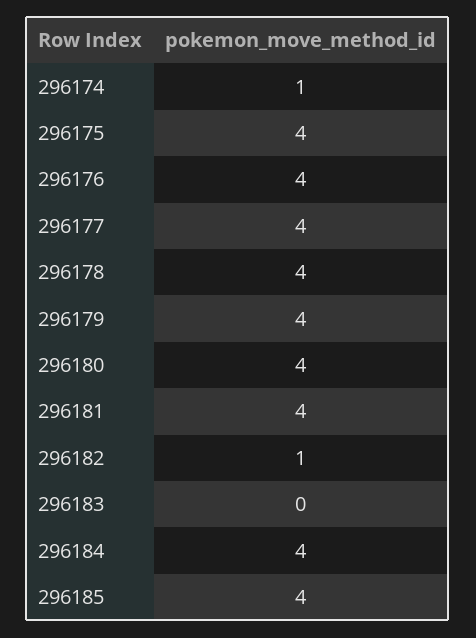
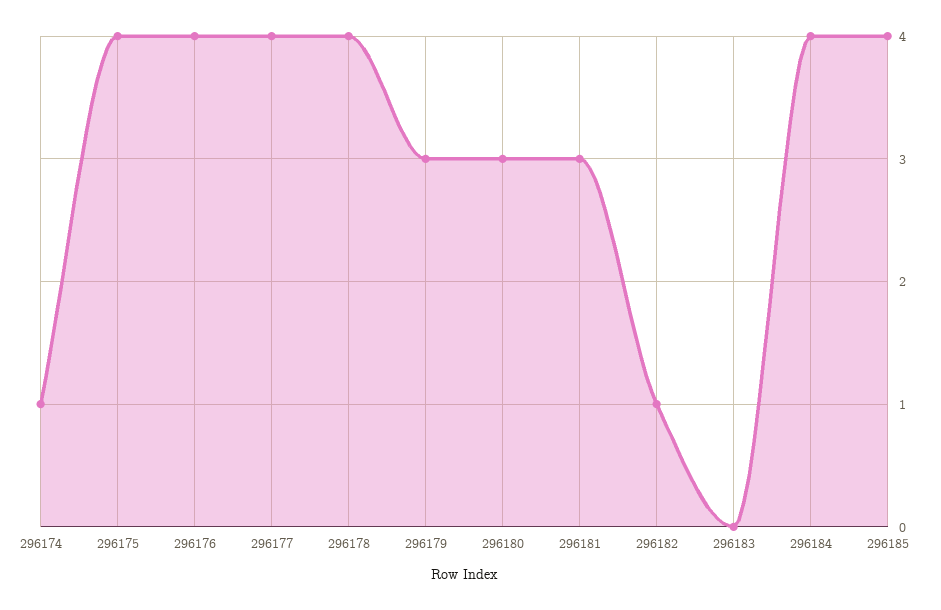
296179: 4 -> 3
296180: 4 -> 3
296181: 4 -> 3

